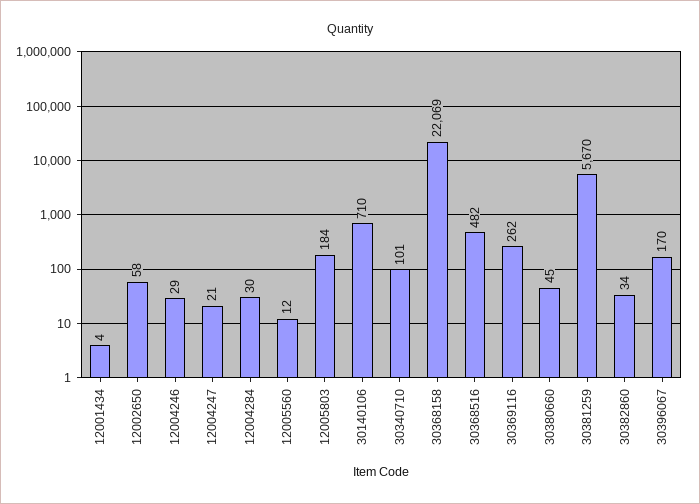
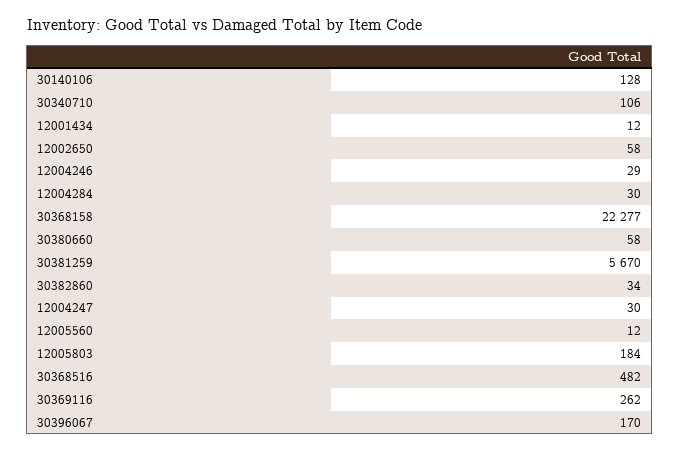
12001434: 4 -> 12
12004247: 21 -> 30
30140106: 710 -> 128
30340710: 101 -> 106
30368158: 22069 -> 22277
30380660: 45 -> 58

